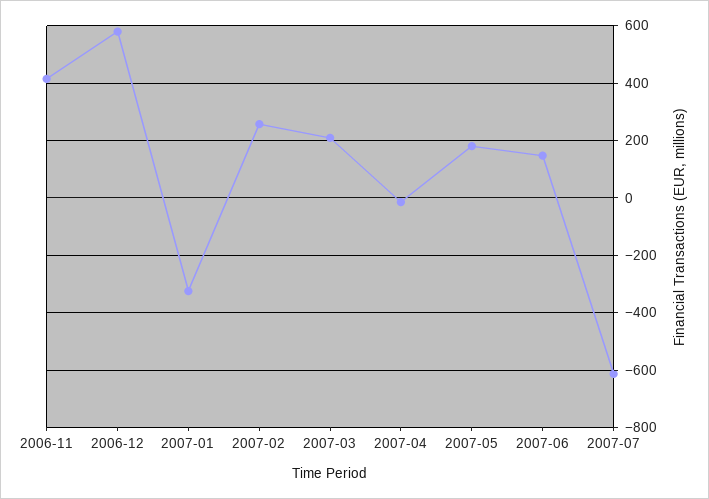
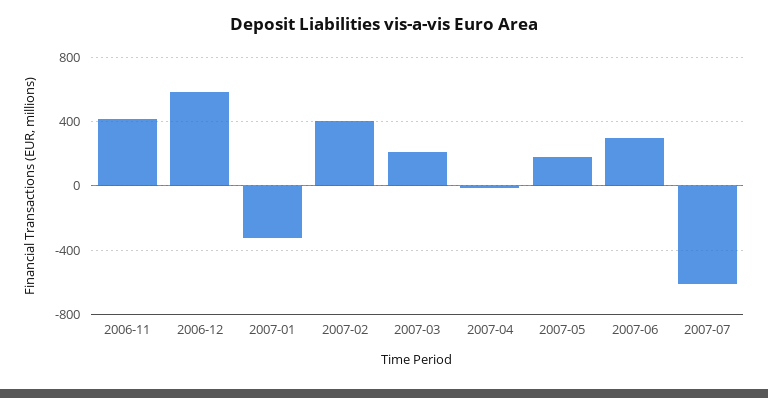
2007-02: 250 -> 400
2007-06: 150 -> 300

